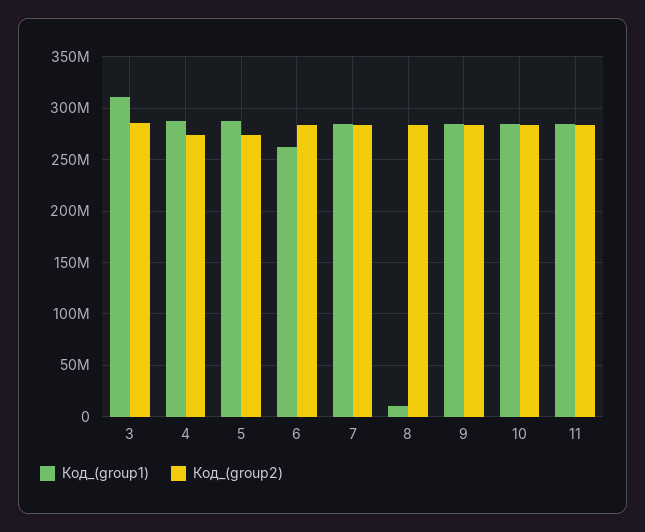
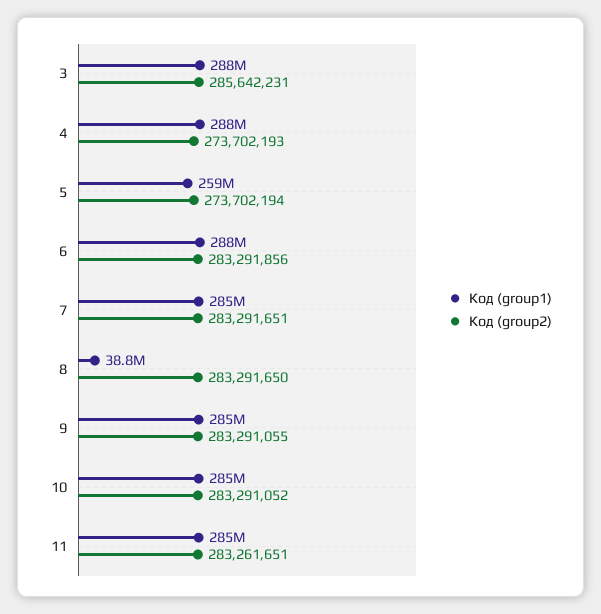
Код_(group1), 3: 310000000 -> 288000000
Код_(group1), 5: 290000000 -> 259000000
Код_(group1), 6: 260000000 -> 288000000
Код_(group1), 8: 10000000 -> 38800000

